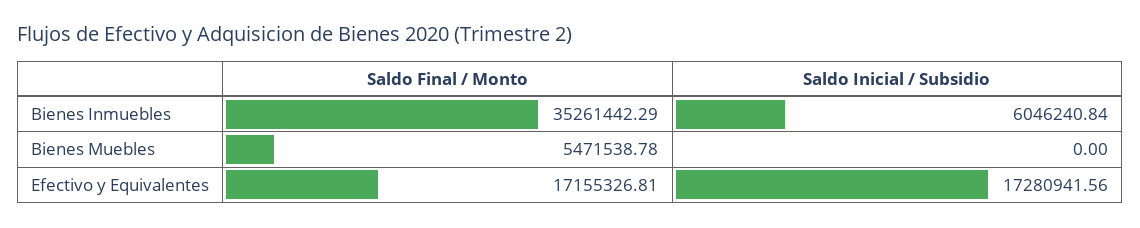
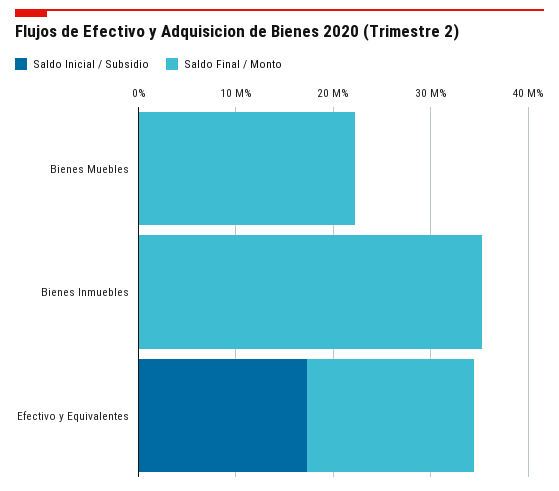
Saldo Inicial / Subsidio, Bienes Inmuebles: 6046240.84 -> 0
Saldo Final / Monto, Bienes Muebles: 5471538.78 -> 22000000

